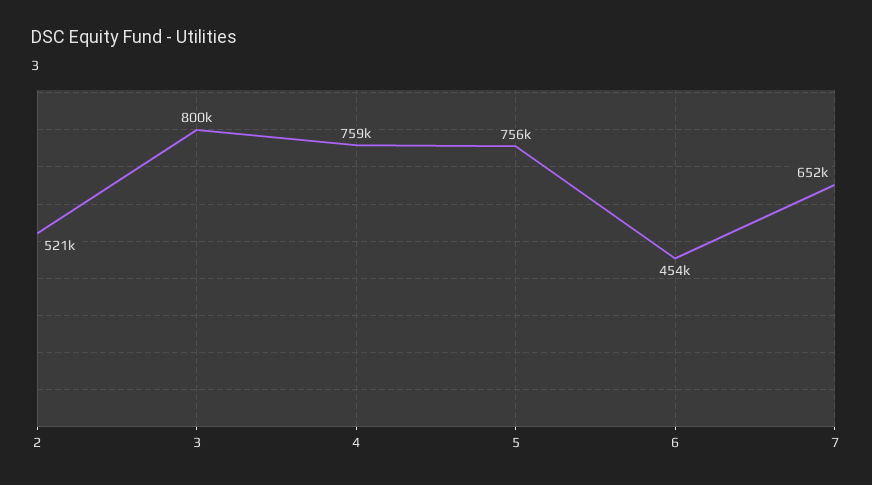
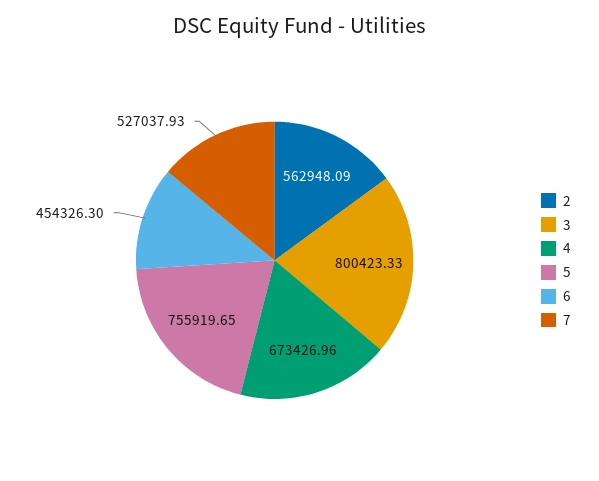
2: 521000 -> 562948.09
4: 759000 -> 673426.96
7: 652000 -> 527037.93

